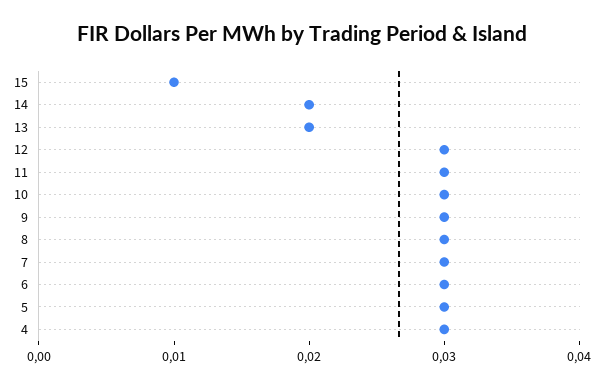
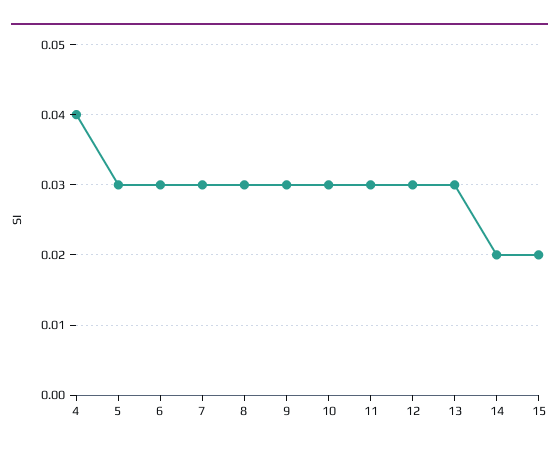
15: 0.01 -> 0.02
13: 0.02 -> 0.03
4: 0.03 -> 0.04

